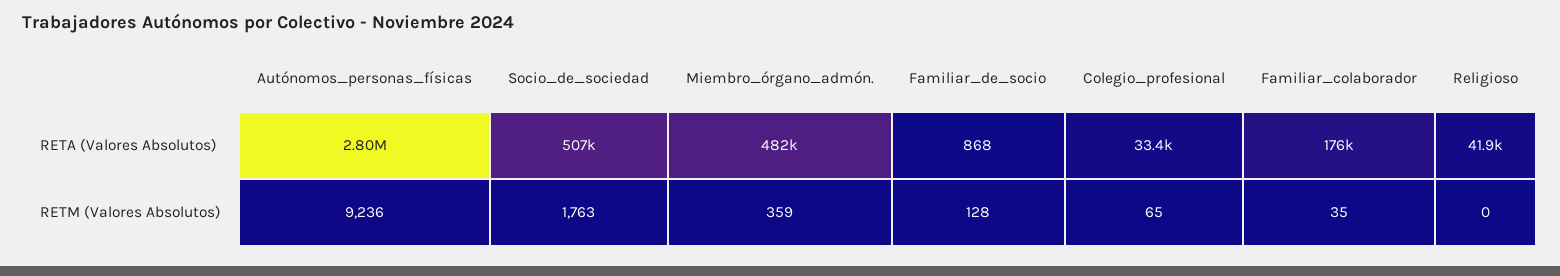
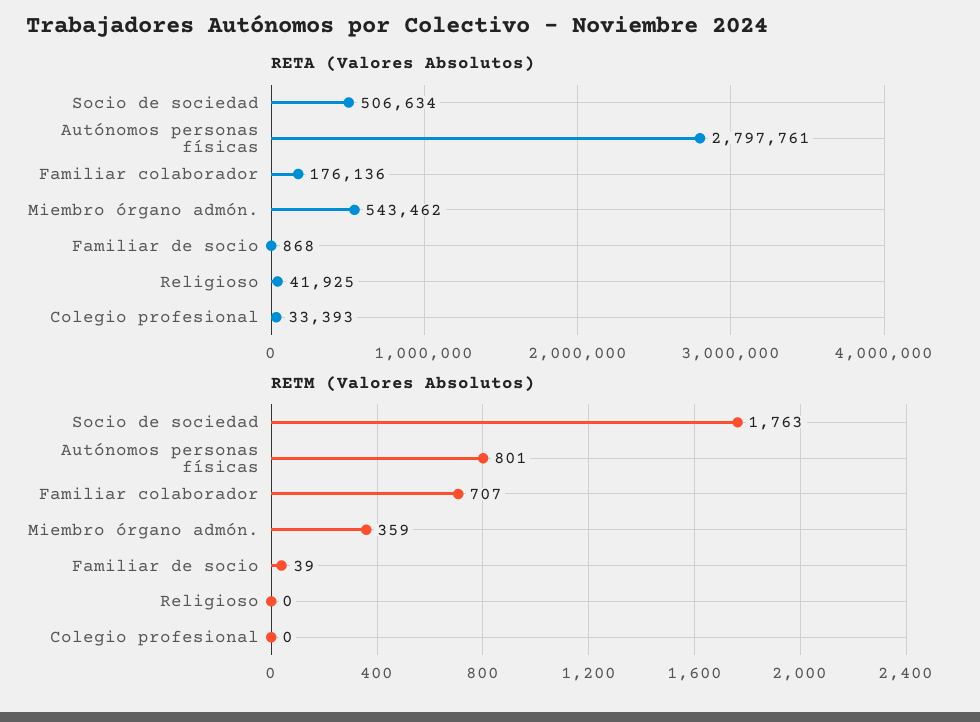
RETA (Valores Absolutos), Miembro_órgano_admón.: 482000 -> 543462
RETM (Valores Absolutos), Autónomos_personas_físicas: 9236 -> 801
RETM (Valores Absolutos), Familiar_de_socio: 128 -> 39
RETM (Valores Absolutos), Colegio_profesional: 65 -> 0
RETM (Valores Absolutos), Familiar_colaborador: 35 -> 707

